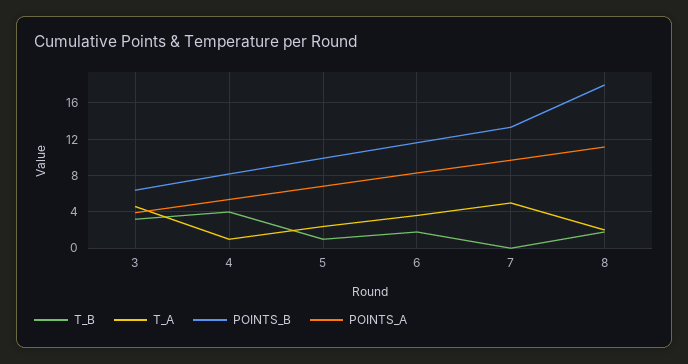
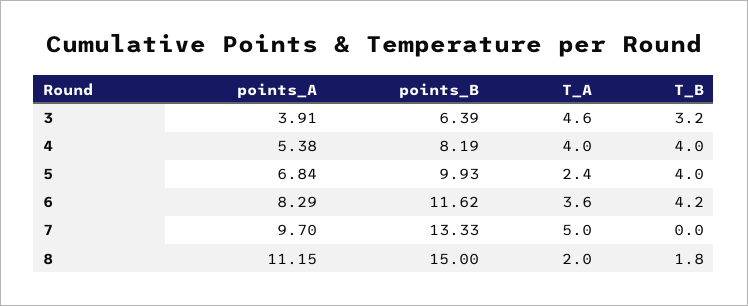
T_A, 4: 1 -> 4
T_B, 5: 1 -> 4
T_B, 6: 2 -> 4.2
POINTS_B, 8: 18 -> 15

